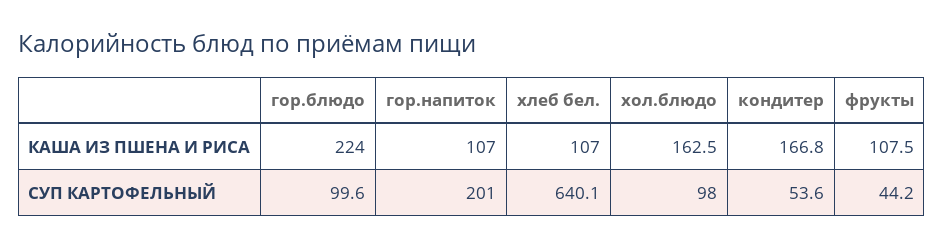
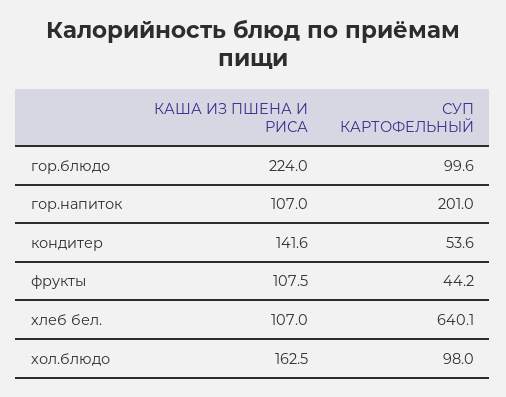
кондитер, КАША ИЗ ПШЕНА И РИСА: 166.8 -> 141.6

